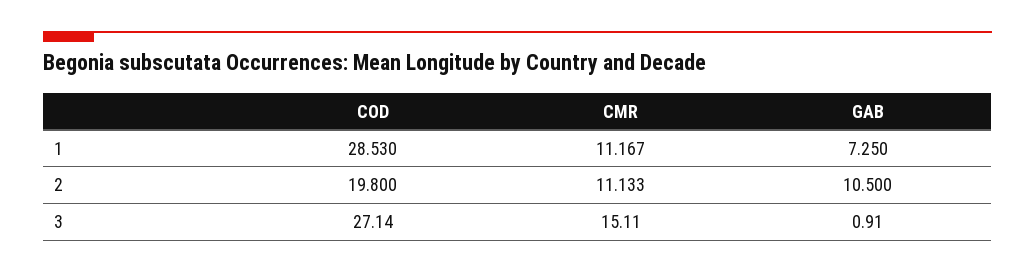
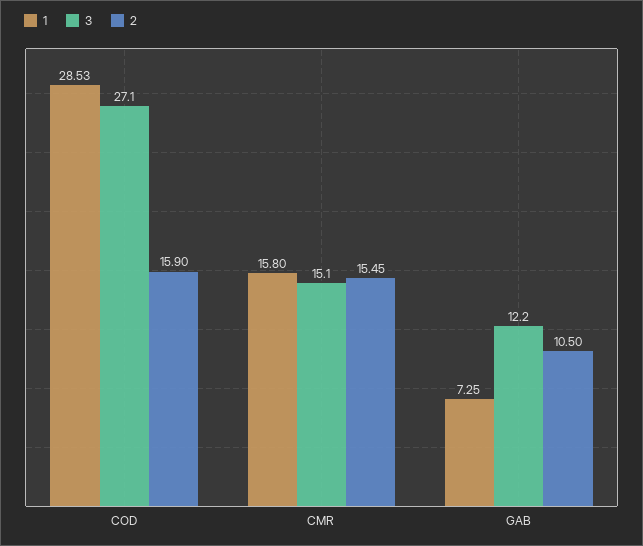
1, CMR: 11.167 -> 15.8
2, COD: 19.8 -> 15.9
2, CMR: 11.133 -> 15.45
3, GAB: 0.91 -> 12.2

